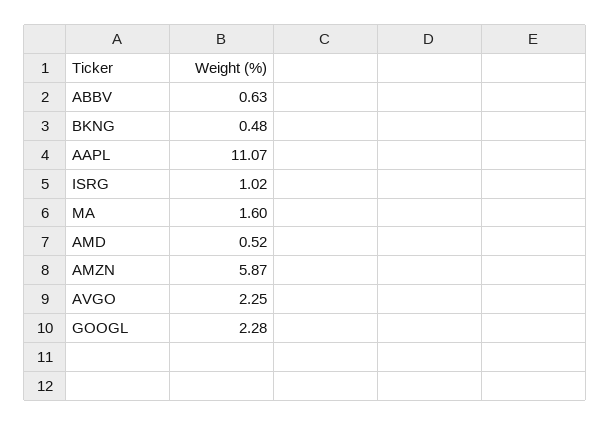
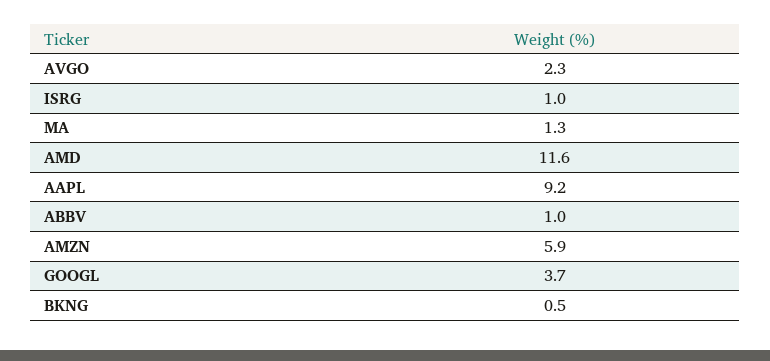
ABBV: 0.63 -> 1
AAPL: 11.07 -> 9.2
MA: 1.6 -> 1.3
AMD: 0.52 -> 11.6
GOOGL: 2.28 -> 3.7

